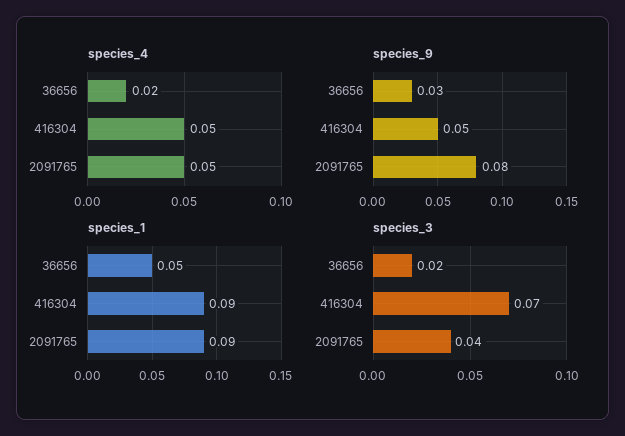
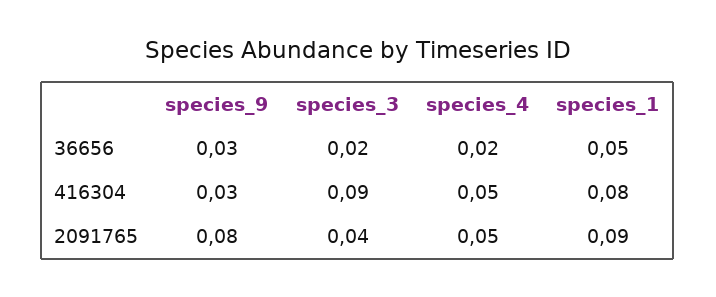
species_9, 416304: 0.05 -> 0.03
species_1, 416304: 0.09 -> 0.08
species_3, 416304: 0.07 -> 0.09

